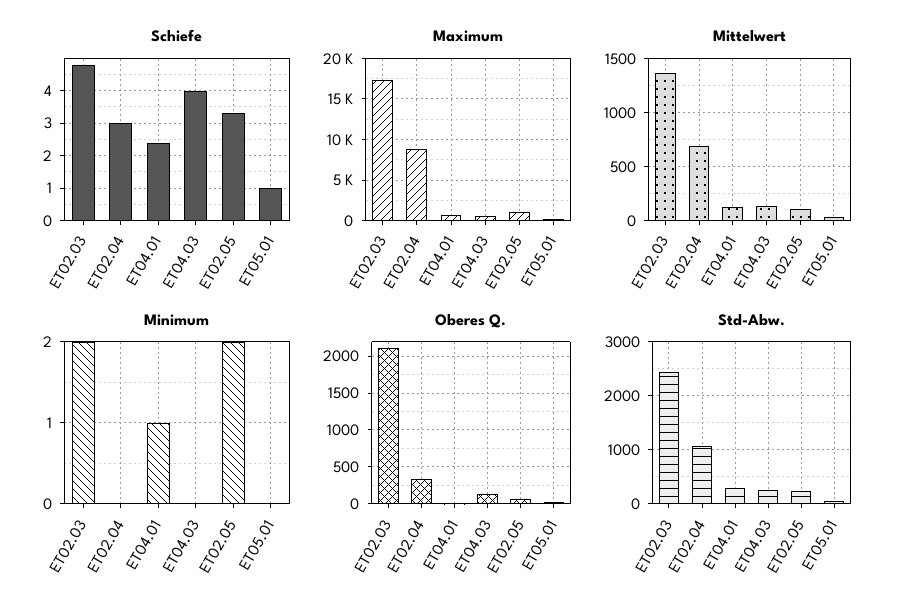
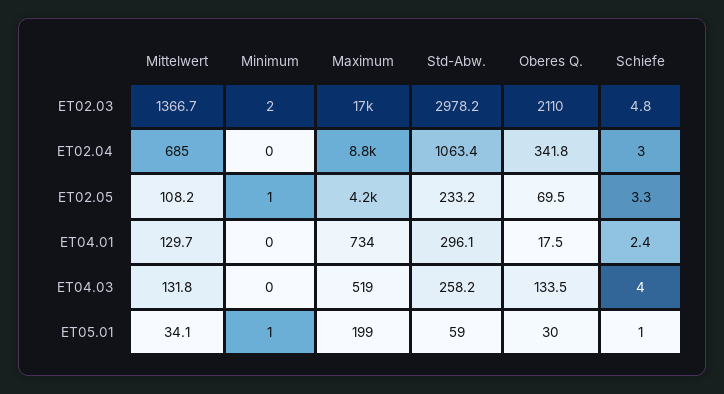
Maximum, ET02.05: 1000 -> 4200
Minimum, ET04.01: 1 -> 0
Minimum, ET02.05: 2 -> 1
Minimum, ET05.01: 0 -> 1
Std-Abw., ET02.03: 2400 -> 2978.2

